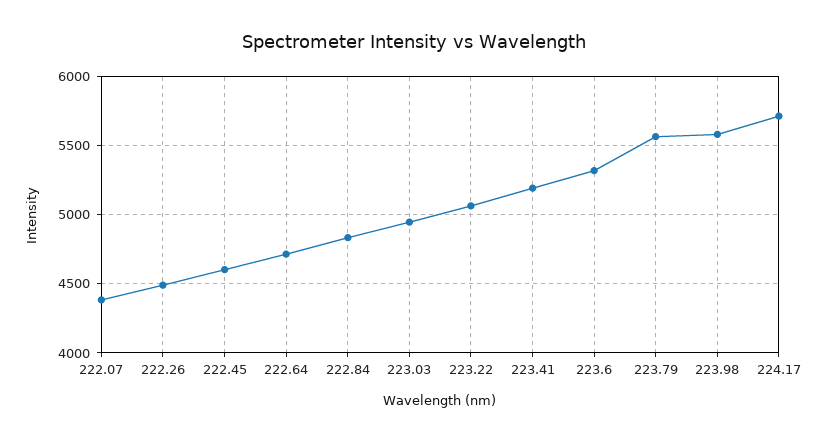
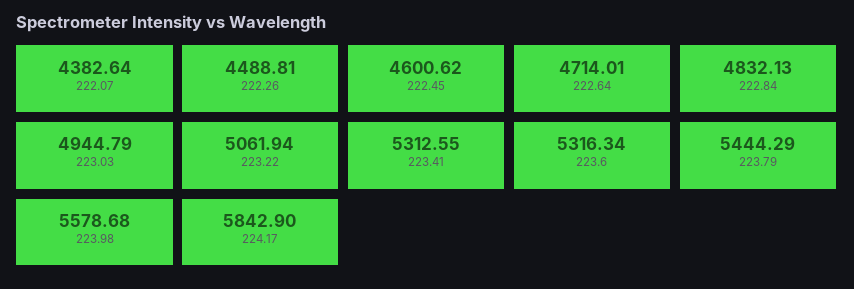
223.41: 5200 -> 5312.55
223.79: 5550 -> 5444.29
224.17: 5700 -> 5842.9

